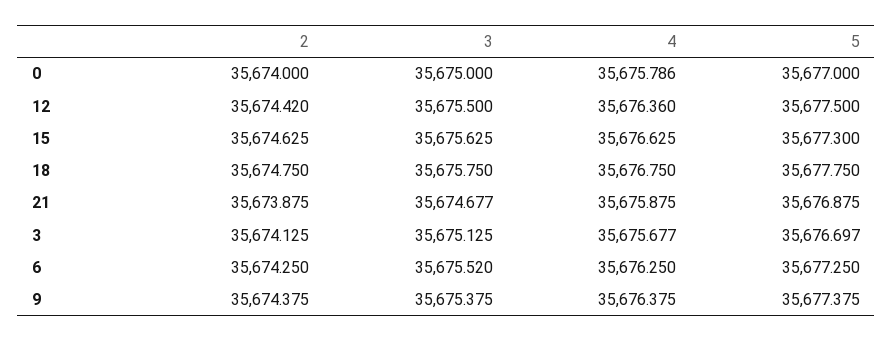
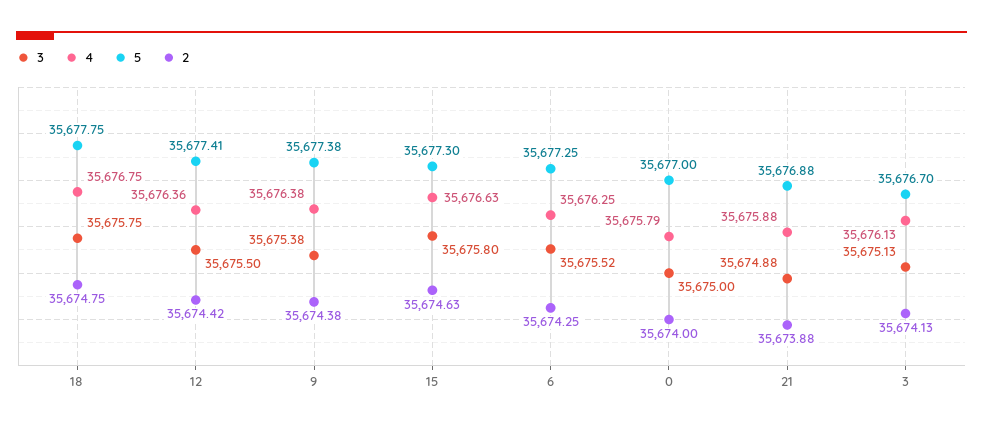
5, 12: 35677.5 -> 35677.41
3, 15: 35675.625 -> 35675.8
3, 21: 35674.677 -> 35674.88
4, 3: 35675.677 -> 35676.13

